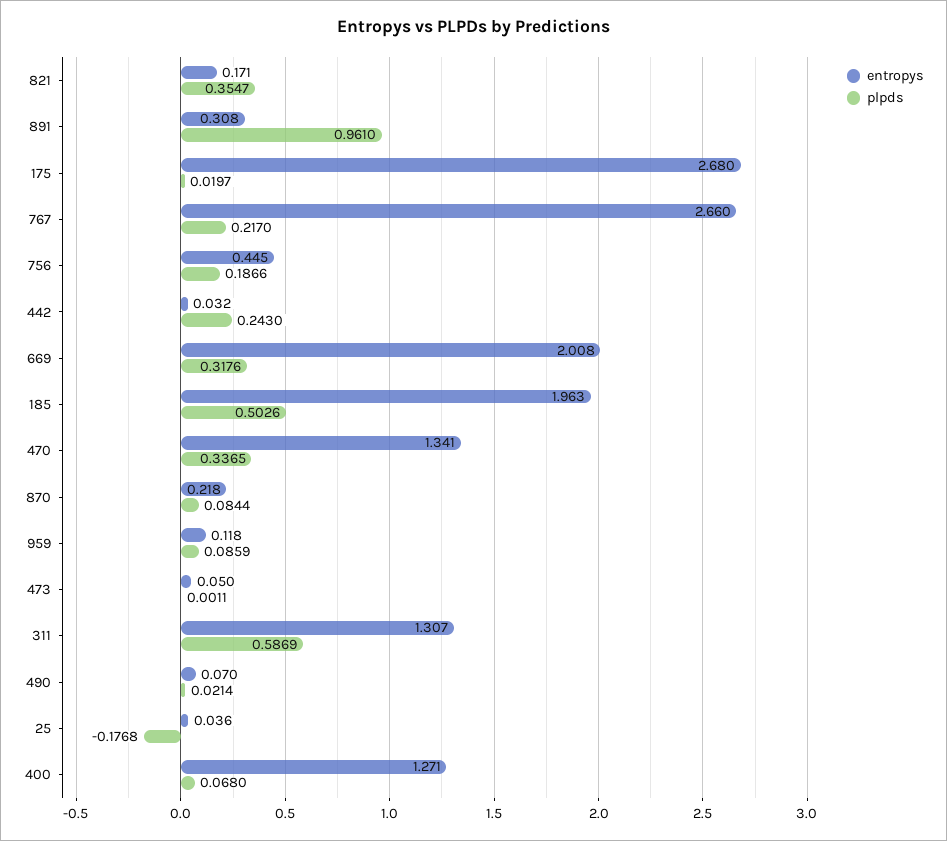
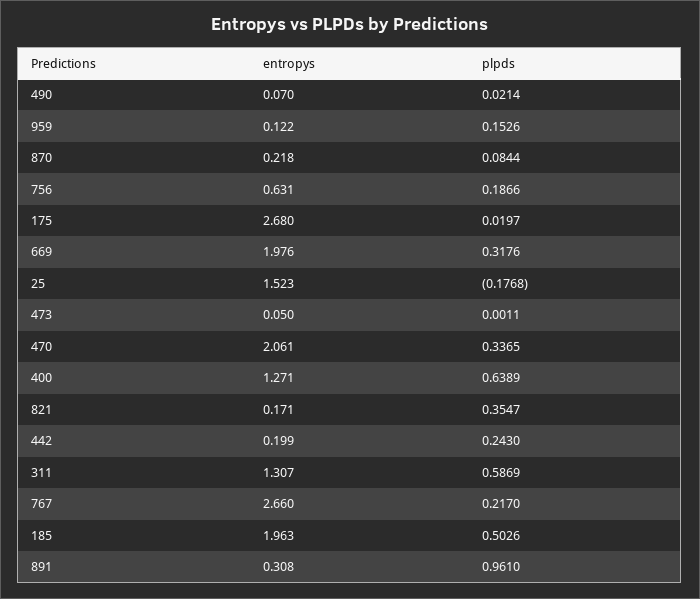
entropys, 756: 0.445 -> 0.631
entropys, 442: 0.032 -> 0.199
entropys, 669: 2.008 -> 1.976
entropys, 470: 1.341 -> 2.061
entropys, 959: 0.118 -> 0.122
plpds, 959: 0.0859 -> 0.1526
entropys, 25: 0.036 -> 1.523
plpds, 400: 0.068 -> 0.6389

